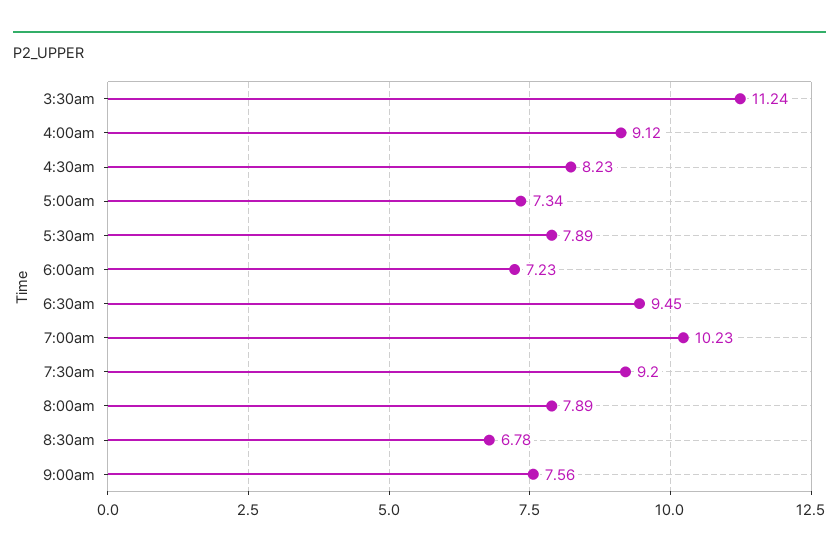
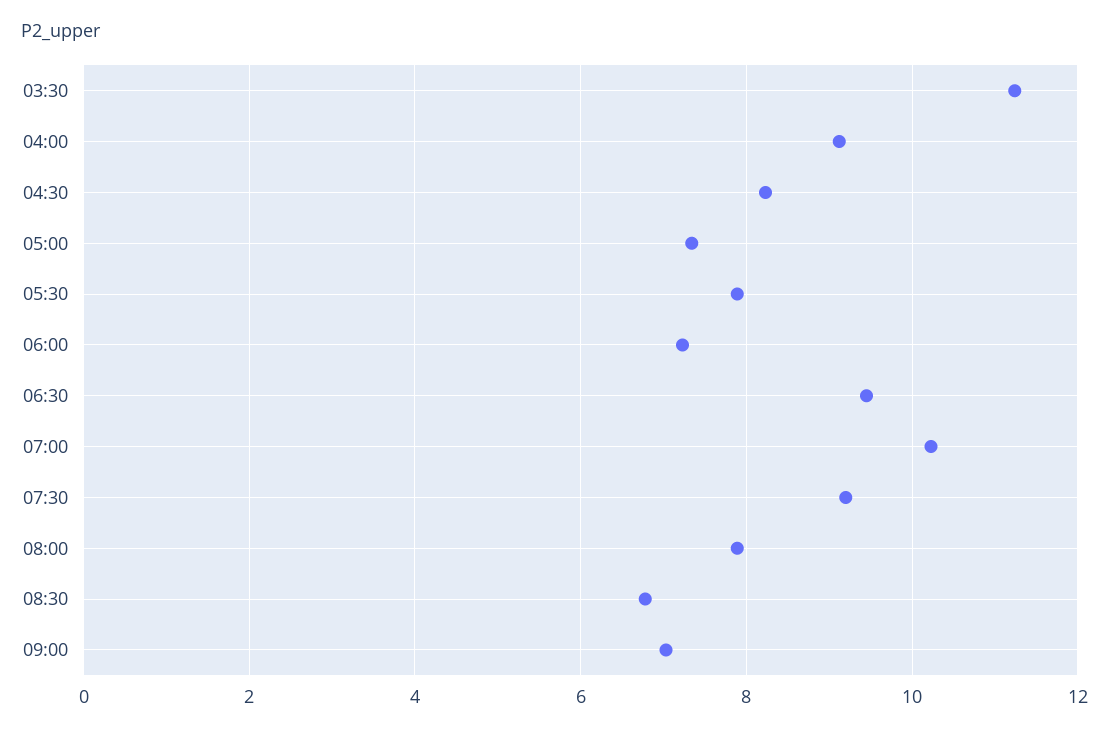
9:00am: 7.56 -> 7

